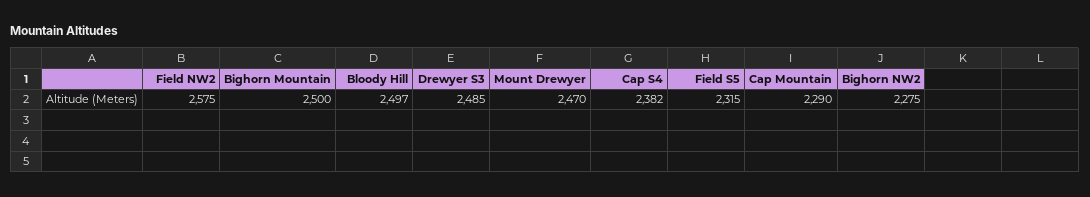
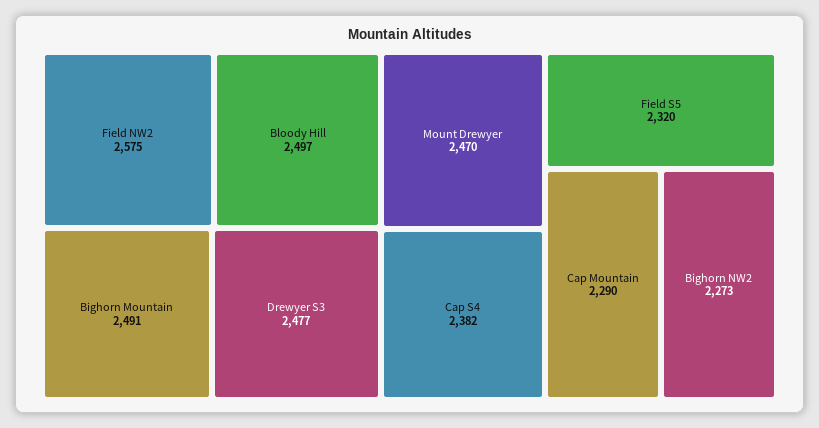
Bighorn Mountain: 2500 -> 2491
Drewyer S3: 2485 -> 2477
Field S5: 2315 -> 2320
Bighorn NW2: 2275 -> 2273

